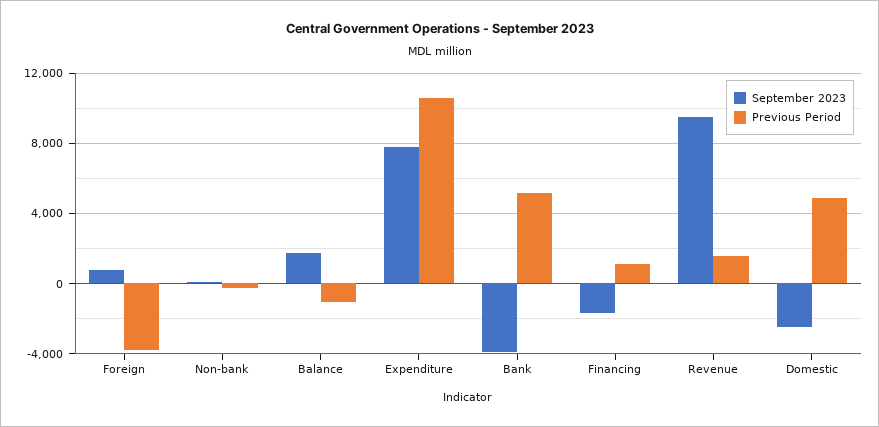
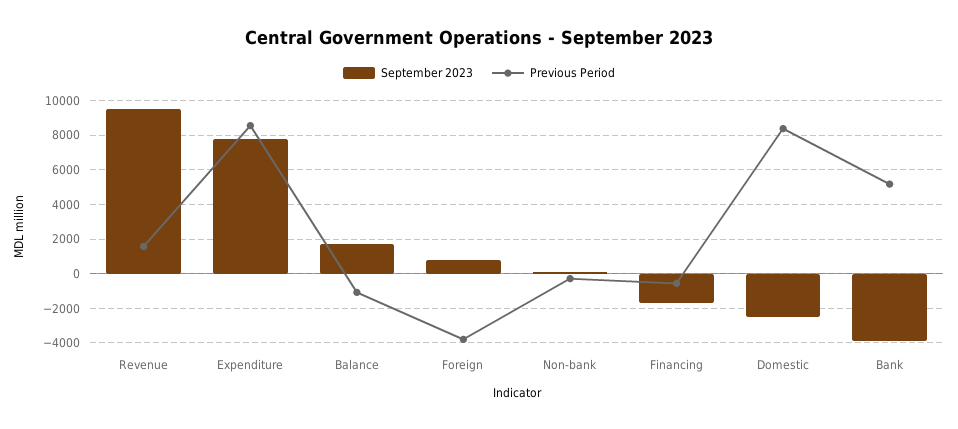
Previous Period, Expenditure: 10500 -> 8500
Previous Period, Financing: 1000 -> -500
Previous Period, Domestic: 5000 -> 8500

